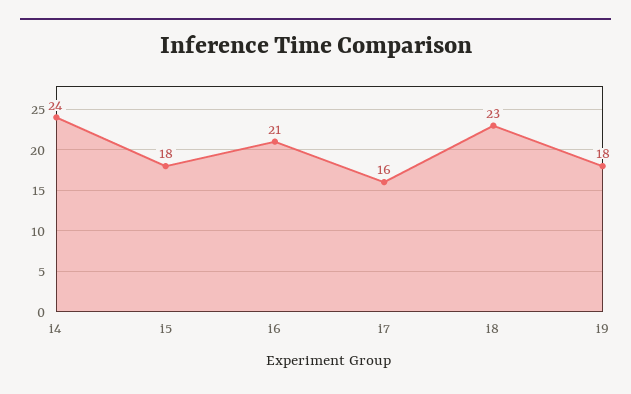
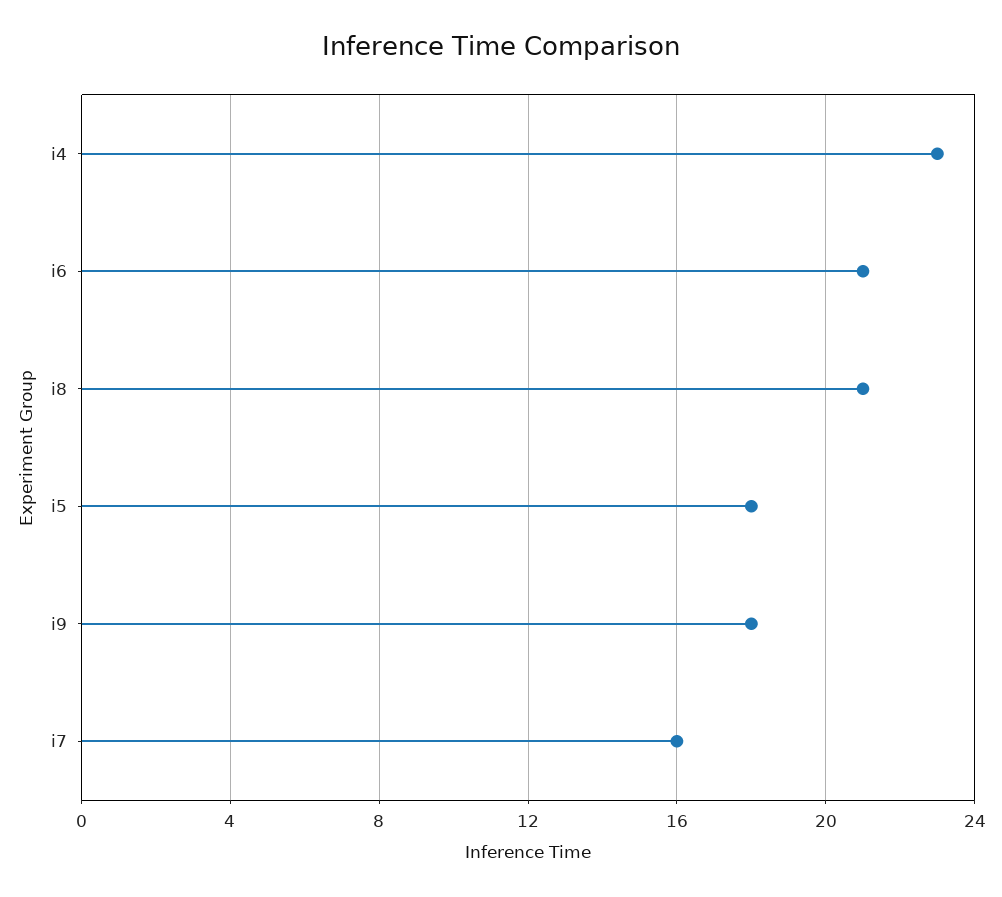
i4: 24 -> 23
i8: 23 -> 21

